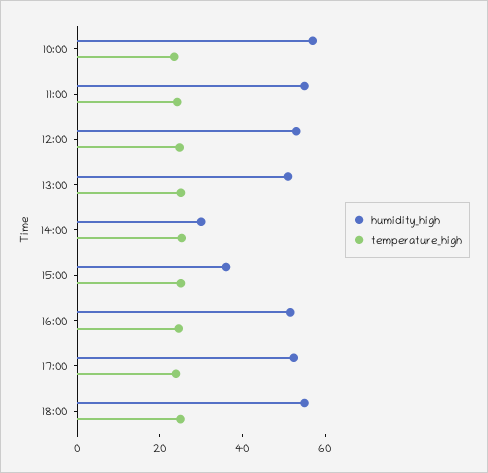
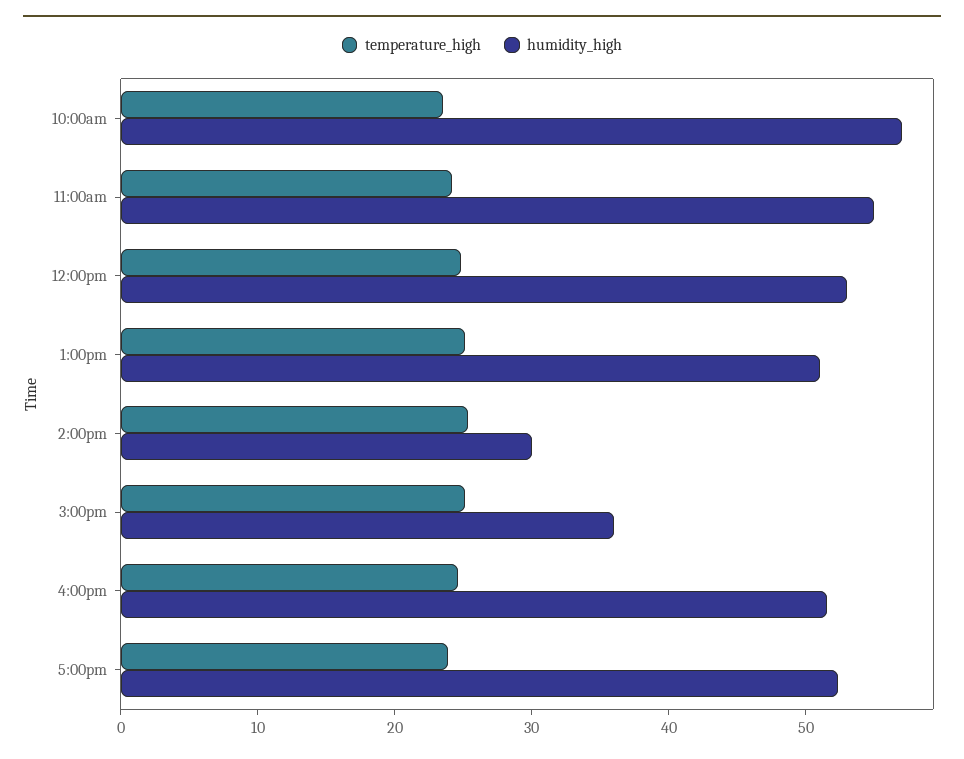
humidity_high, 18:00: 55 -> none
temperature_high, 18:00: 25 -> none

